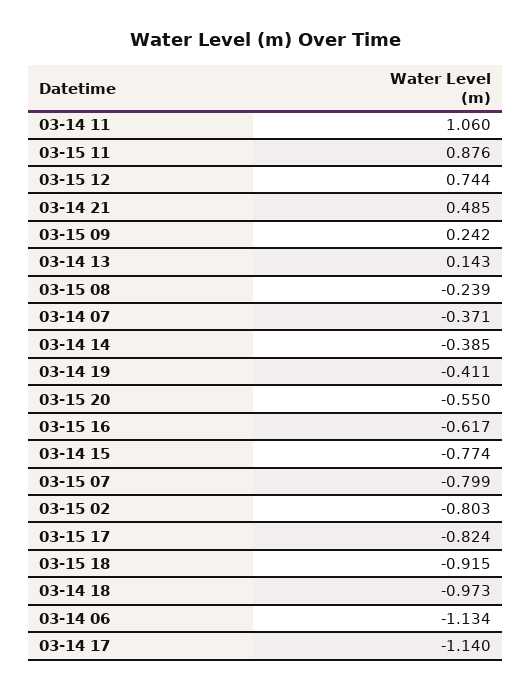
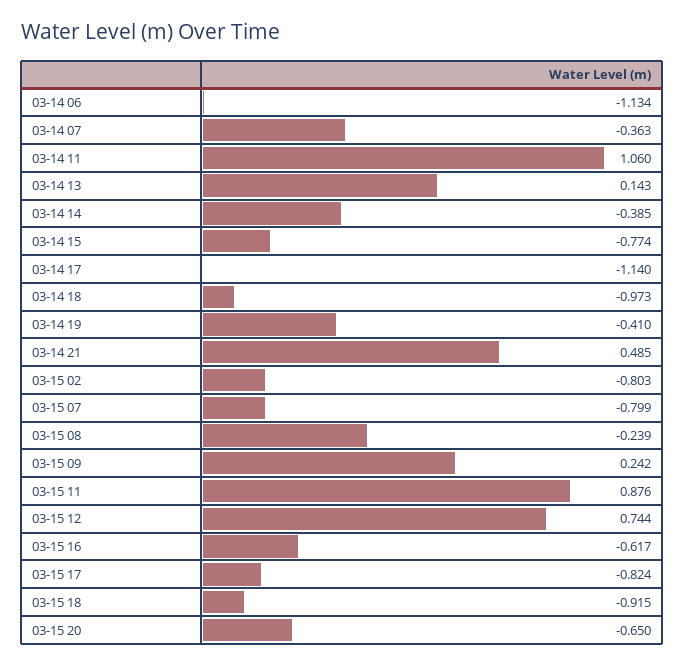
03-14 07: -0.371 -> -0.363
03-14 19: -0.411 -> -0.41
03-15 20: -0.55 -> -0.65

